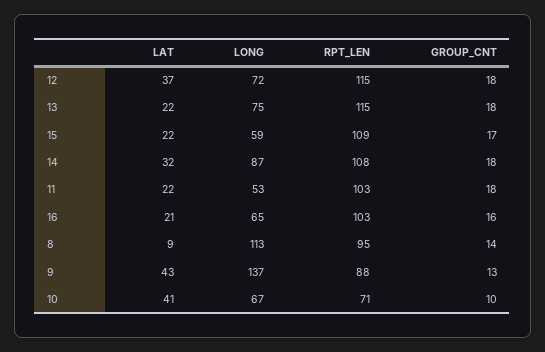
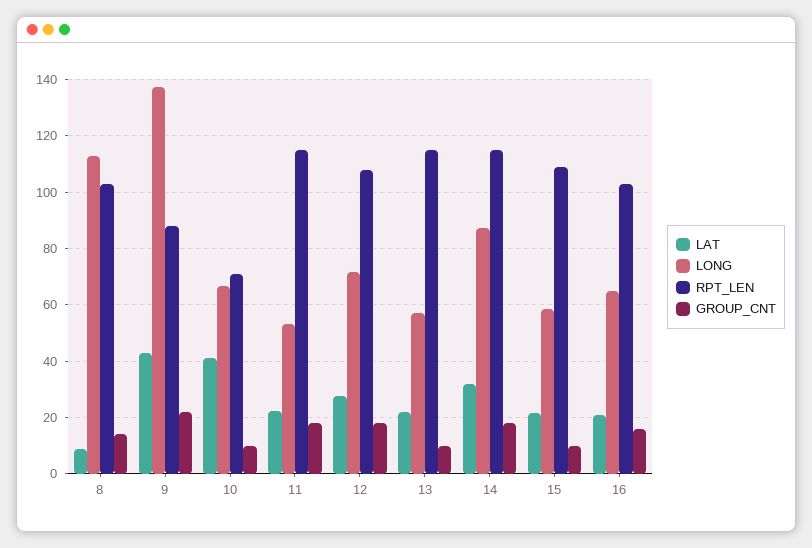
LAT, 12: 37 -> 27.5
RPT_LEN, 12: 115 -> 107.5
LONG, 13: 75 -> 57.5
GROUP_CNT, 13: 18 -> 10
GROUP_CNT, 15: 17 -> 10
RPT_LEN, 14: 108 -> 115
RPT_LEN, 11: 103 -> 115
RPT_LEN, 8: 95 -> 102.5
GROUP_CNT, 9: 13 -> 22.5

